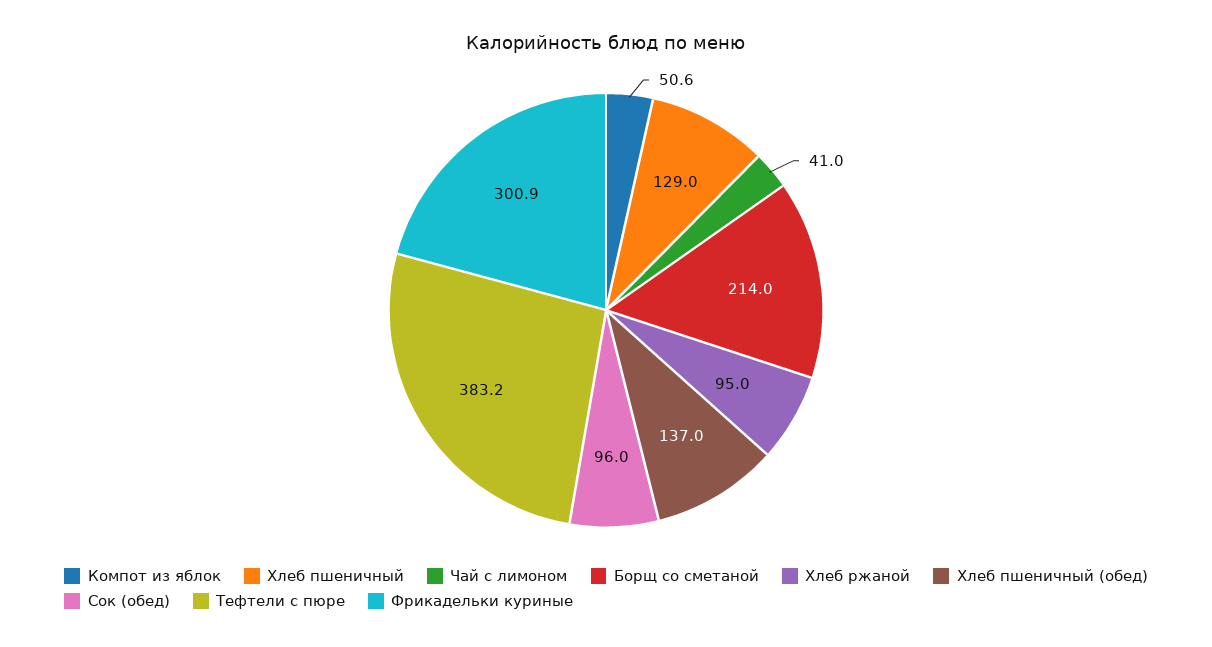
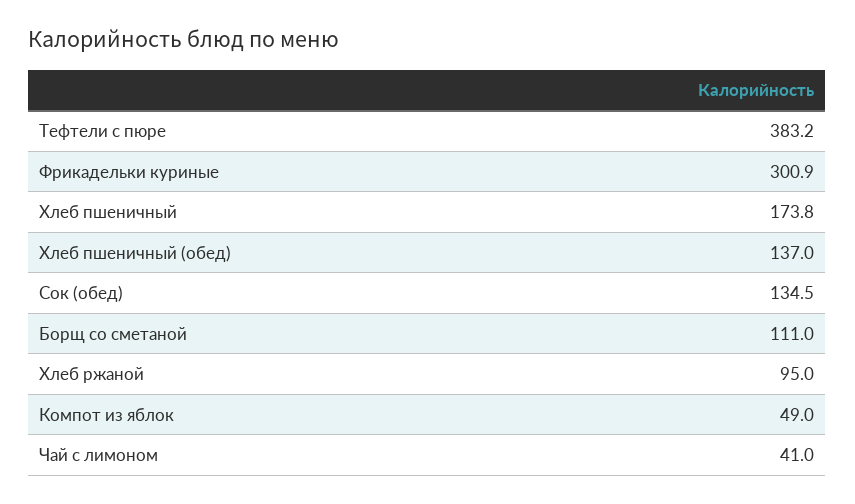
Компот из яблок: 50.6 -> 49
Хлеб пшеничный: 129 -> 173.8
Борщ со сметаной: 214 -> 111
Сок (обед): 96 -> 134.5

